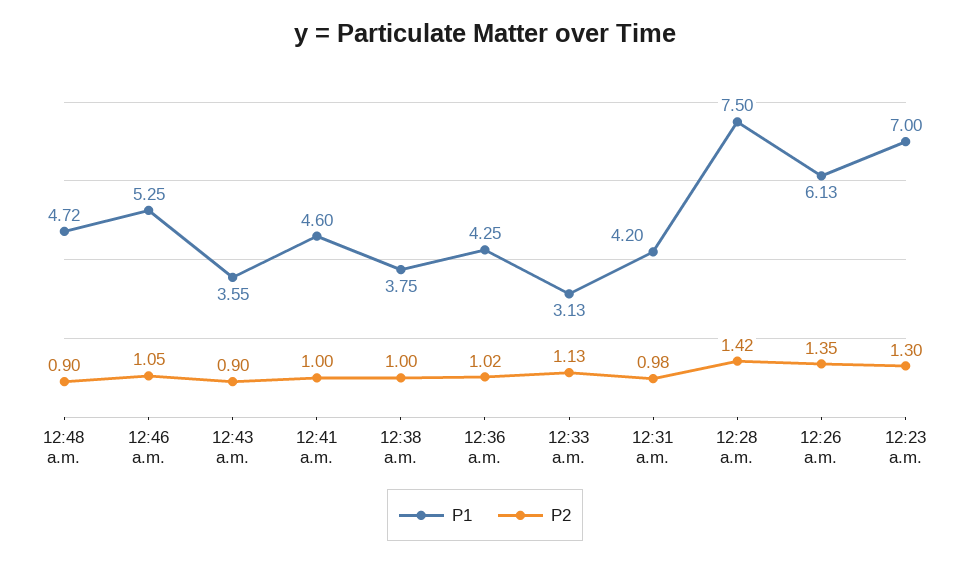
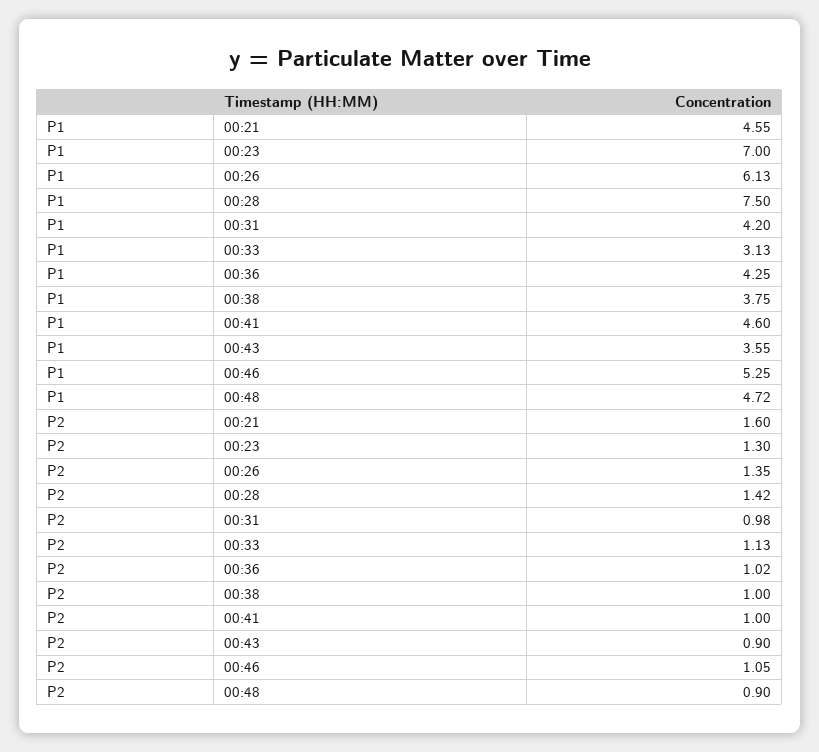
P1, 00:21: none -> 4.55
P2, 00:21: none -> 1.6

